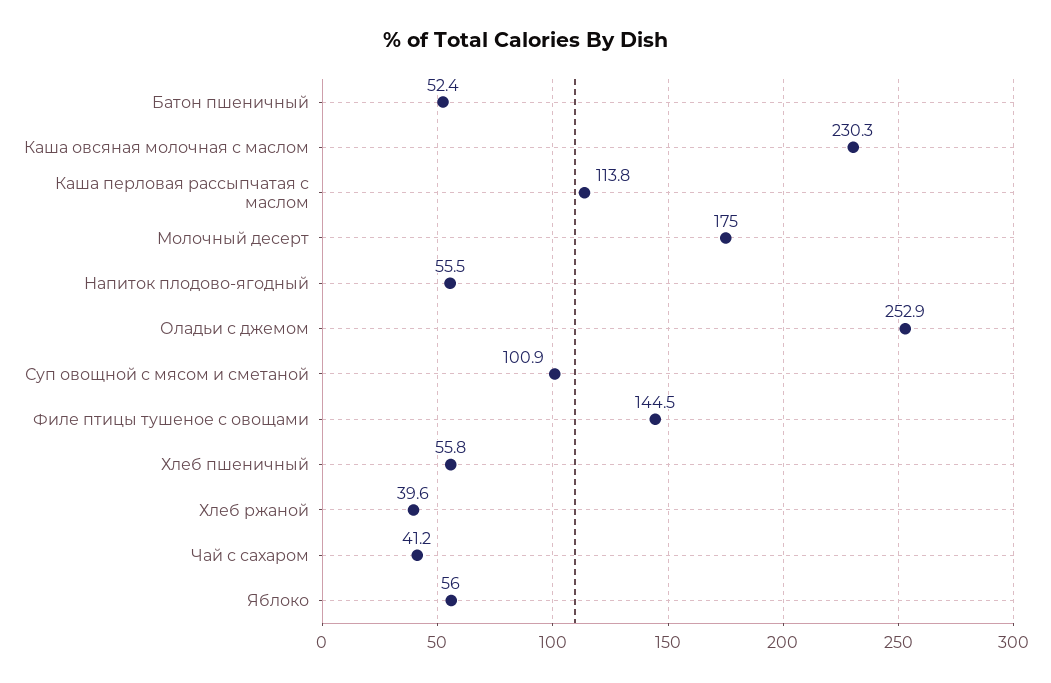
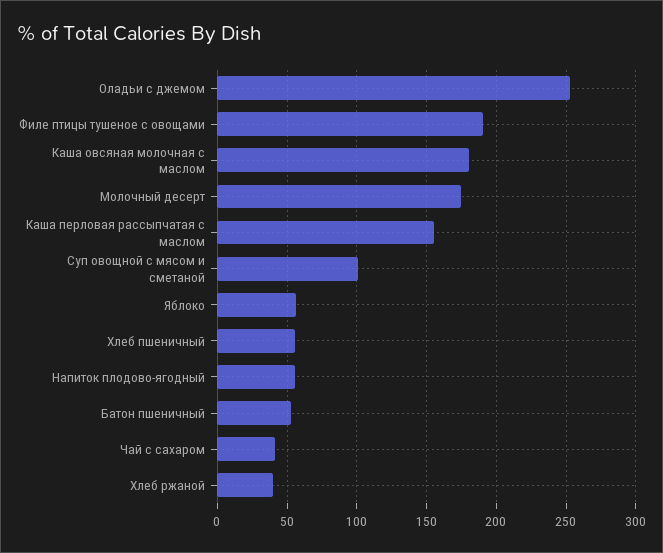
Каша овсяная молочная с маслом: 230.3 -> 180
Каша перловая рассыпчатая с маслом: 113.8 -> 155
Филе птицы тушеное с овощами: 144.5 -> 190

